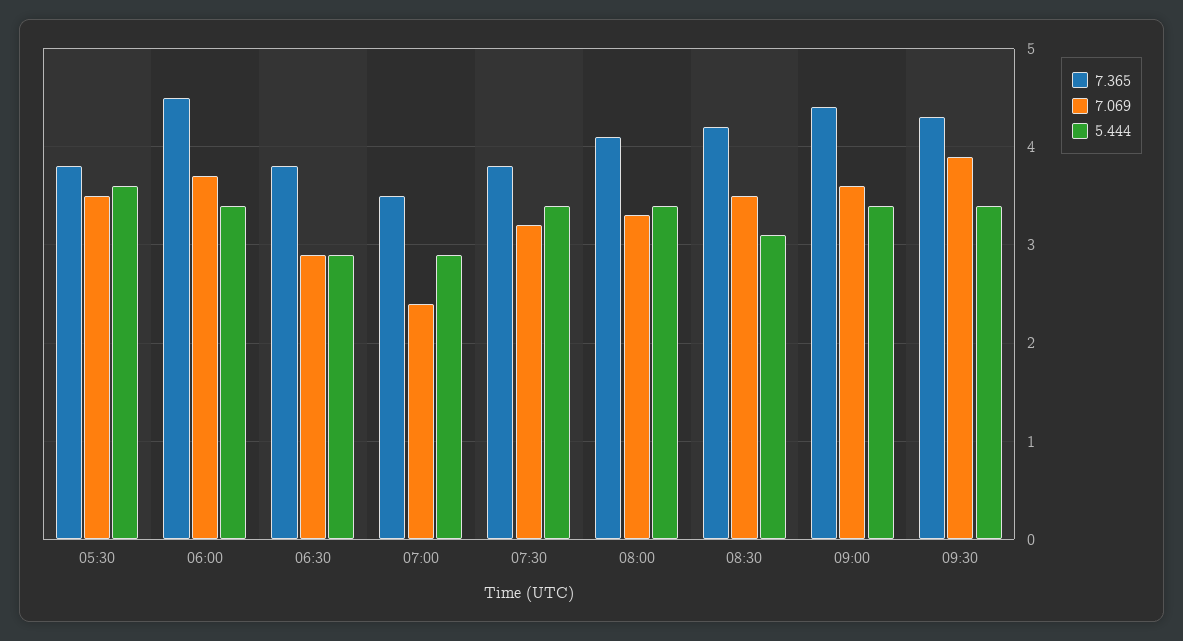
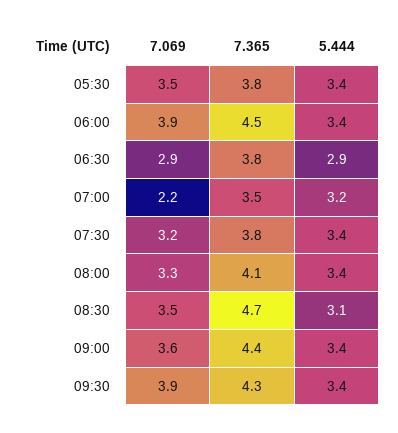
5.444, 05:30: 3.6 -> 3.4
7.069, 06:00: 3.7 -> 3.9
7.069, 07:00: 2.4 -> 2.2
5.444, 07:00: 2.9 -> 3.2
7.365, 08:30: 4.2 -> 4.7

